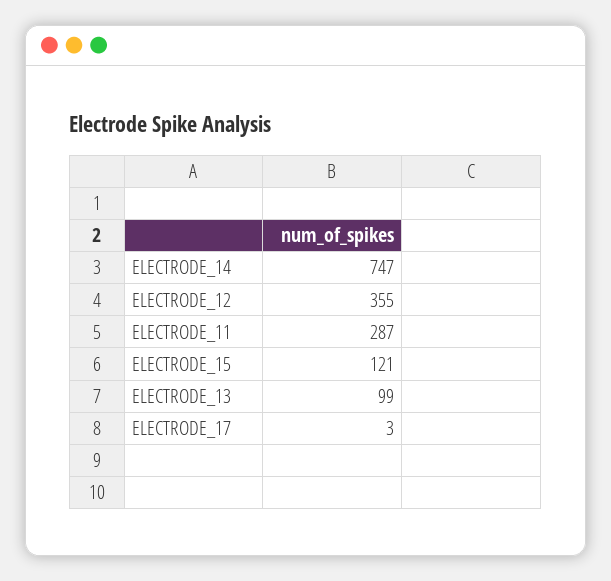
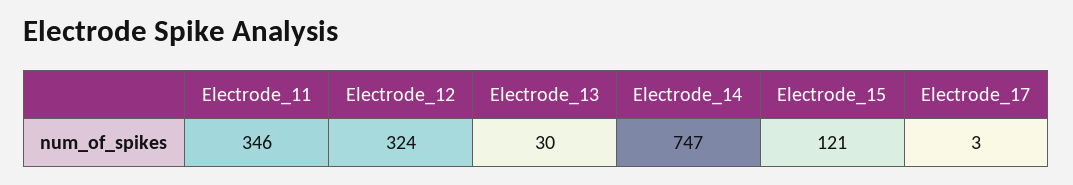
ELECTRODE_12: 355 -> 324
ELECTRODE_11: 287 -> 346
ELECTRODE_13: 99 -> 30

